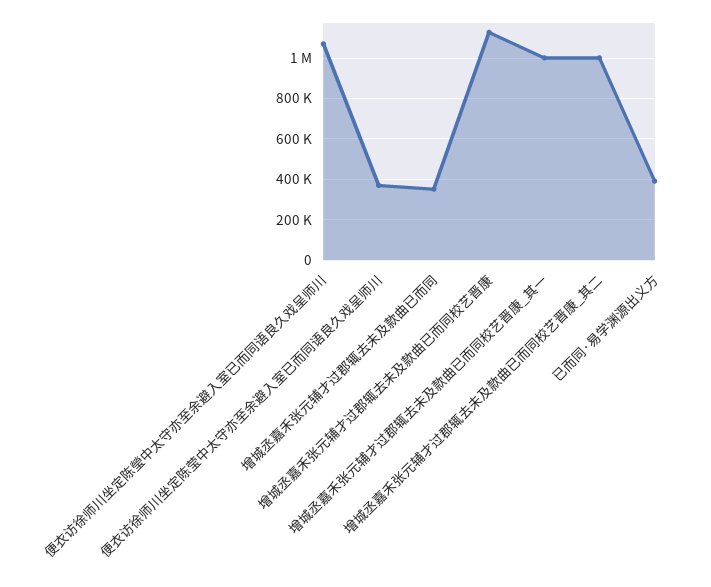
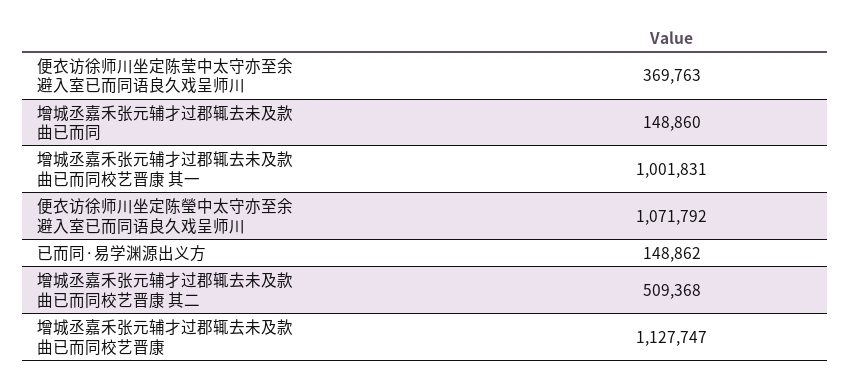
增城丞嘉禾张元辅才过郡辄去未及款曲已而同: 350000 -> 148860
增城丞嘉禾张元辅才过郡辄去未及款曲已而同校艺晋康_其二: 1000000 -> 509368
已而同·易学渊源出义方: 400000 -> 148862

